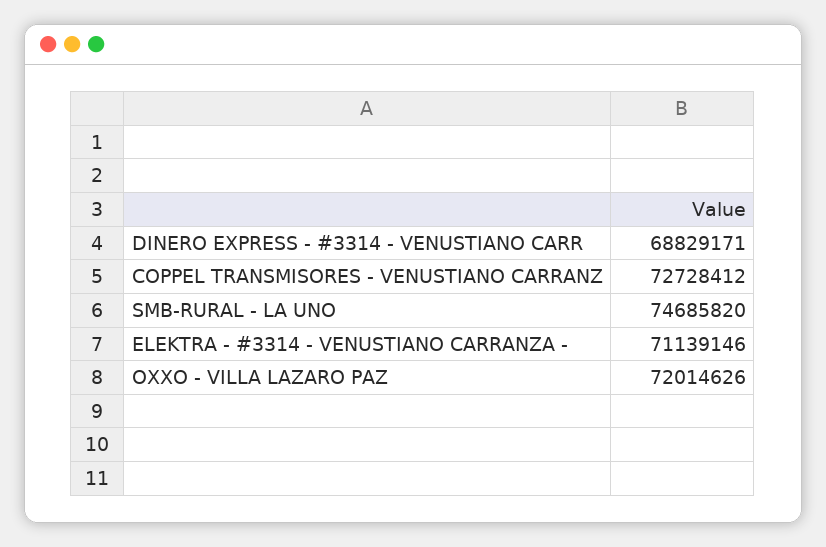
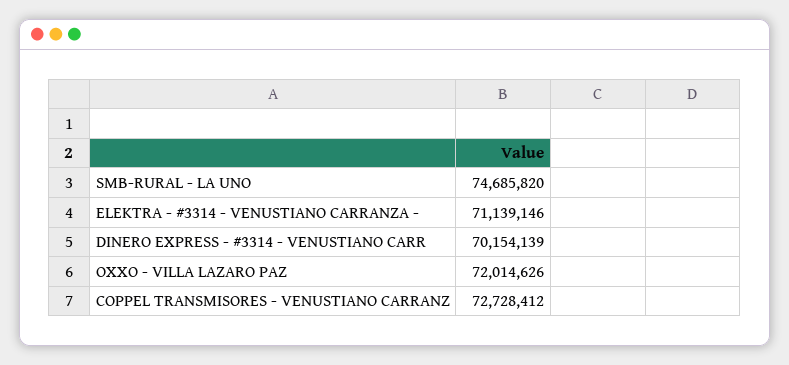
DINERO EXPRESS - #3314 - VENUSTIANO CARR: 68829171 -> 70154139

